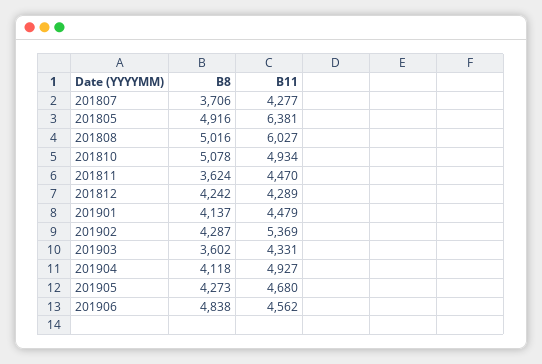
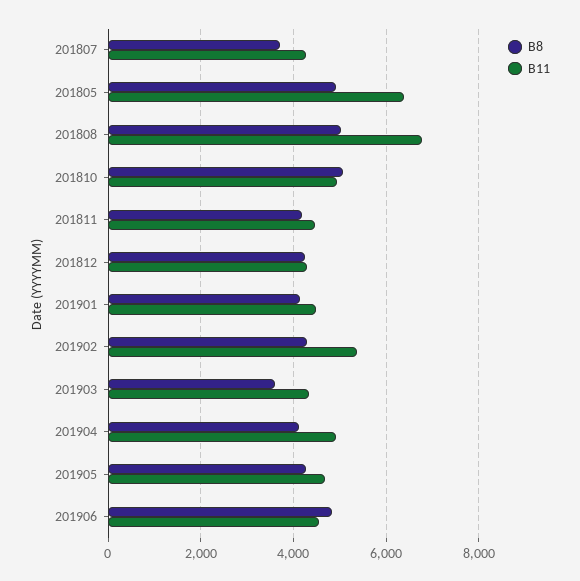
B11, 201808: 6027 -> 6800
B8, 201811: 3624 -> 4200

